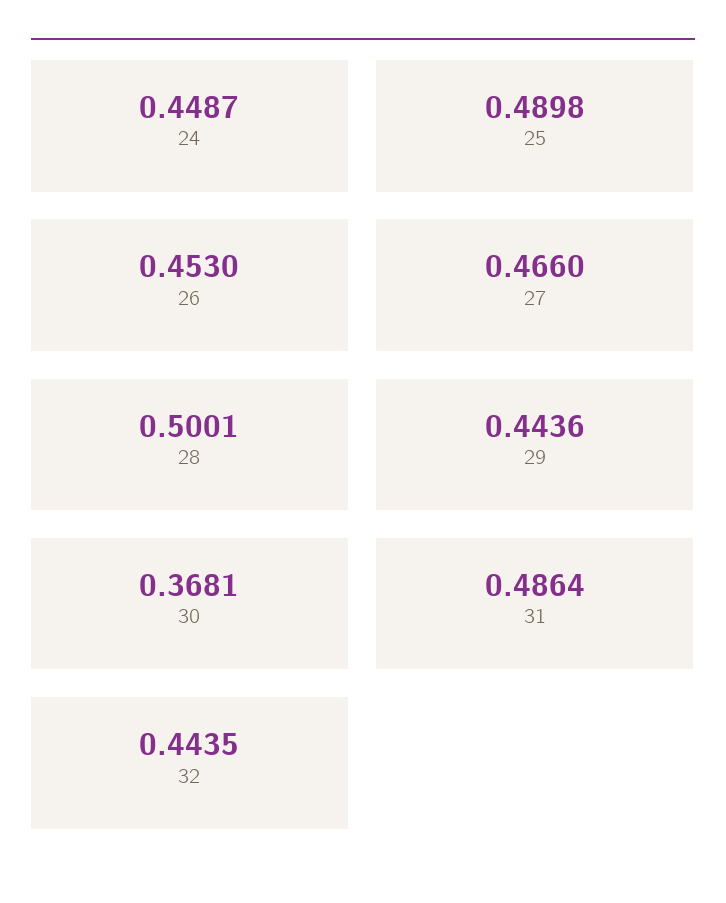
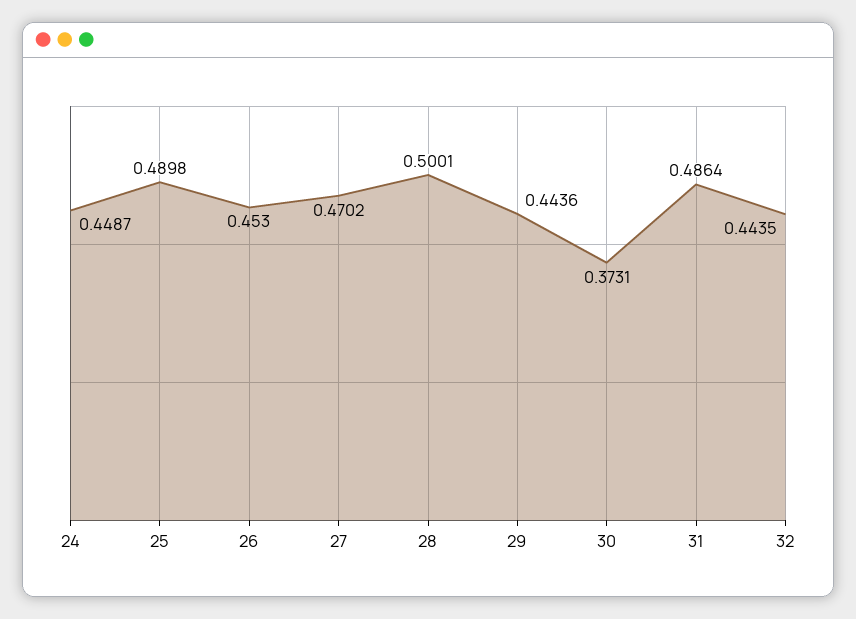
27: 0.466 -> 0.4702
30: 0.3681 -> 0.3731

